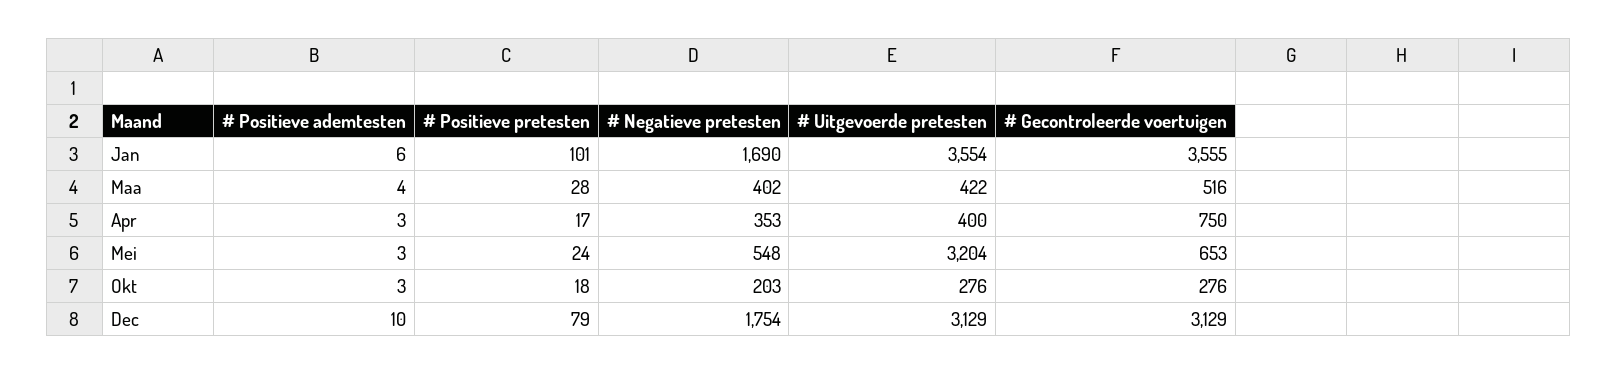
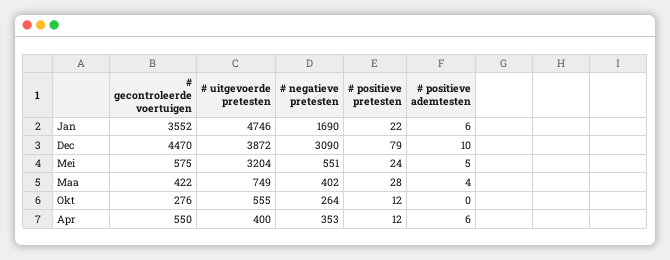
# Positieve pretesten, Jan: 101 -> 22
# Uitgevoerde pretesten, Jan: 3554 -> 4746
# Gecontroleerde voertuigen, Jan: 3555 -> 3552
# Uitgevoerde pretesten, Maa: 422 -> 749
# Gecontroleerde voertuigen, Maa: 516 -> 422
# Positieve ademtesten, Apr: 3 -> 6
# Positieve pretesten, Apr: 17 -> 12
# Gecontroleerde voertuigen, Apr: 750 -> 550
# Positieve ademtesten, Mei: 3 -> 5
# Negatieve pretesten, Mei: 548 -> 551
# Gecontroleerde voertuigen, Mei: 653 -> 575
# Positieve ademtesten, Okt: 3 -> 0
# Positieve pretesten, Okt: 18 -> 12
# Negatieve pretesten, Okt: 203 -> 264
# Uitgevoerde pretesten, Okt: 276 -> 555
# Negatieve pretesten, Dec: 1754 -> 3090
# Uitgevoerde pretesten, Dec: 3129 -> 3872
# Gecontroleerde voertuigen, Dec: 3129 -> 4470

